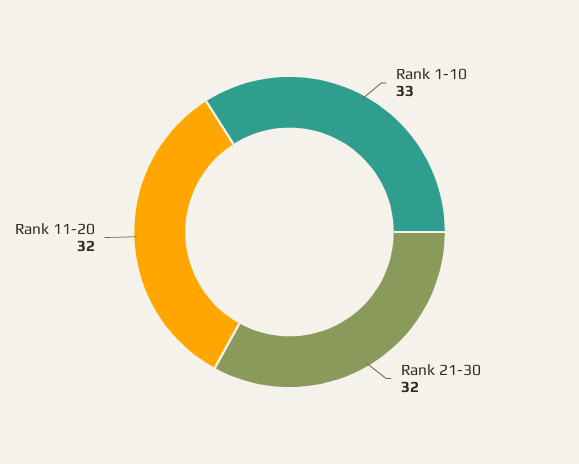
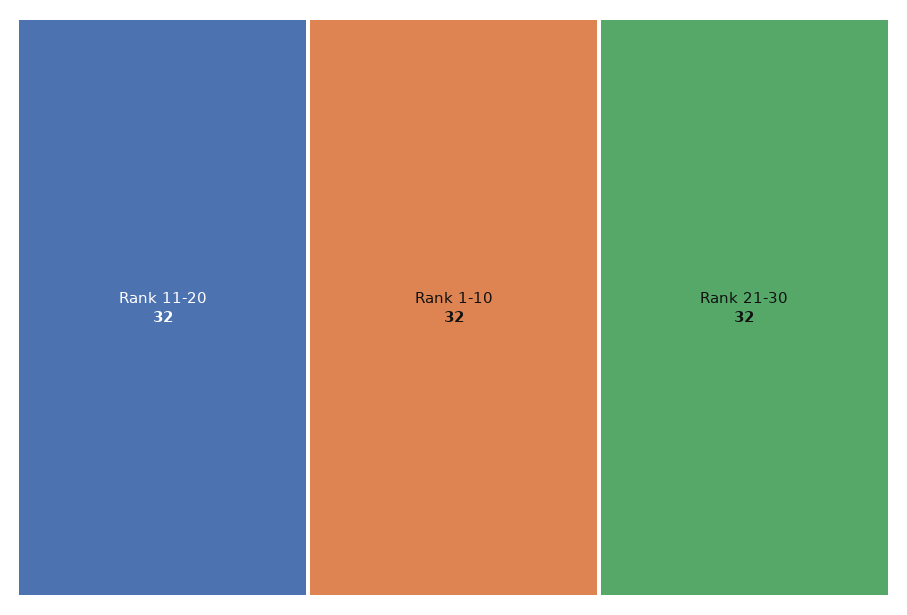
Rank 1-10: 33 -> 32

